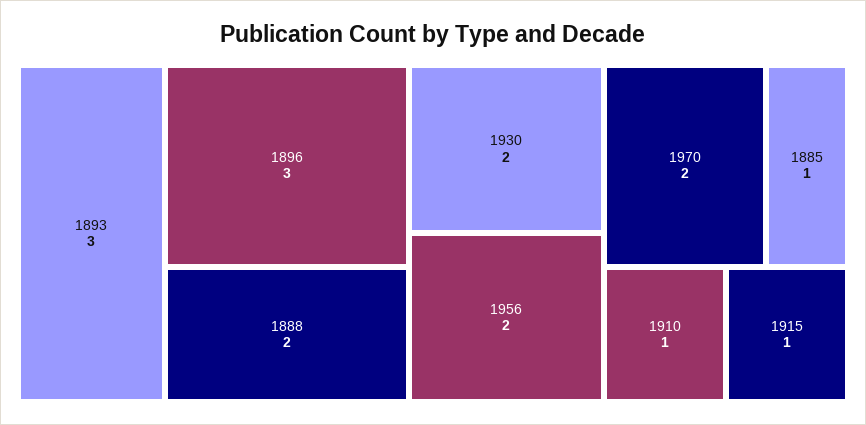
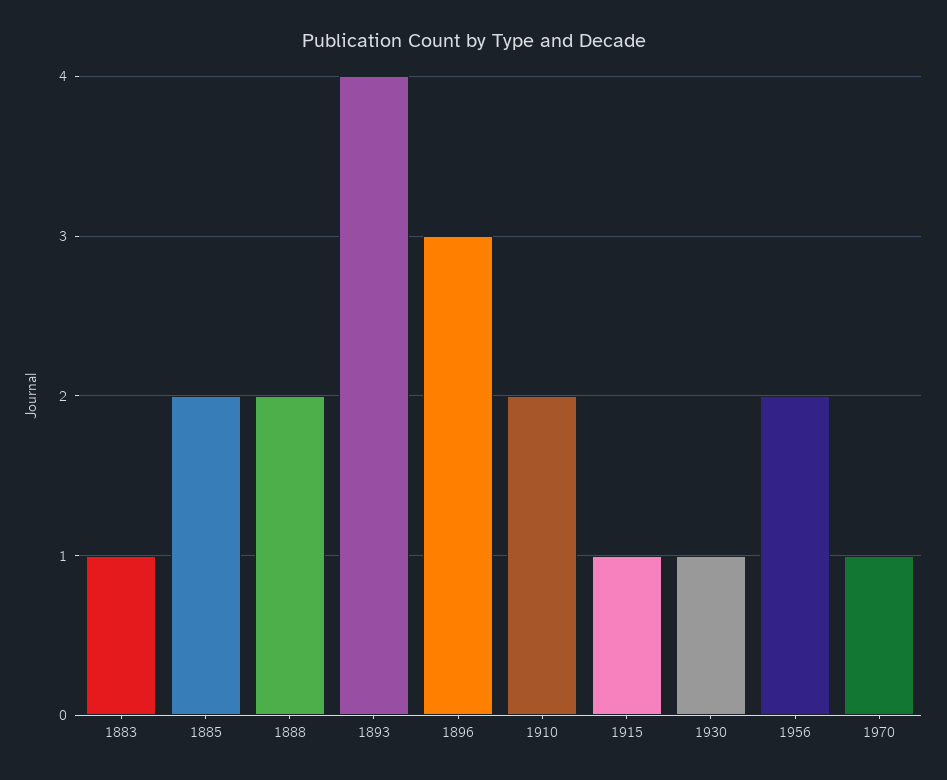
1893: 3 -> 4
1930: 2 -> 1
1970: 2 -> 1
1885: 1 -> 2
1910: 1 -> 2
1883: none -> 1

